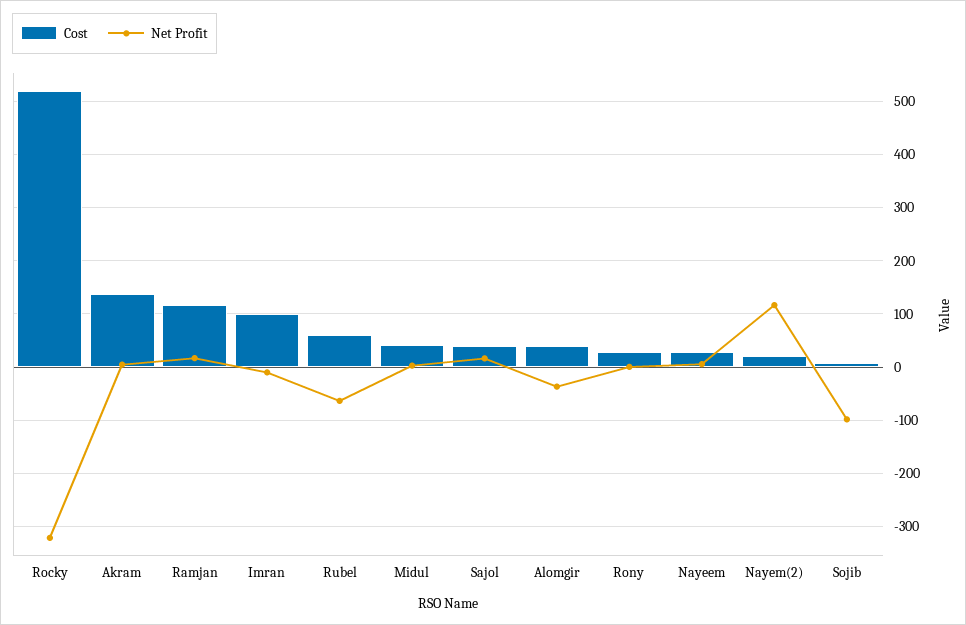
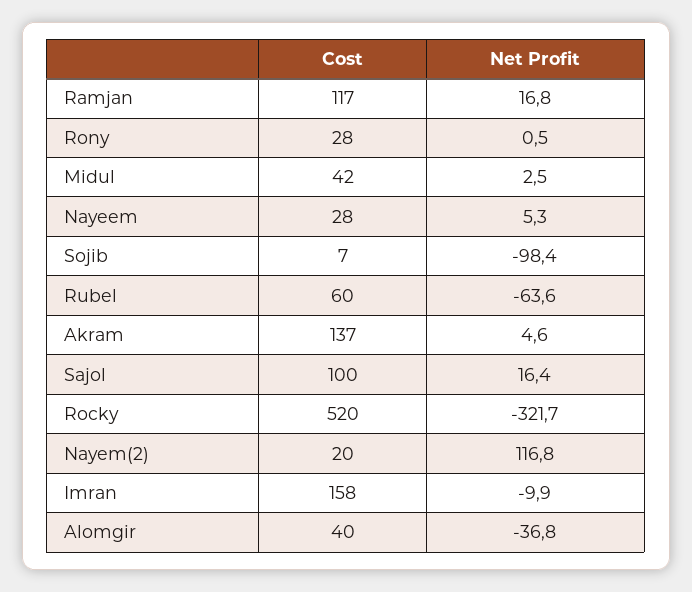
Cost, Imran: 100 -> 158
Cost, Sajol: 40 -> 100

